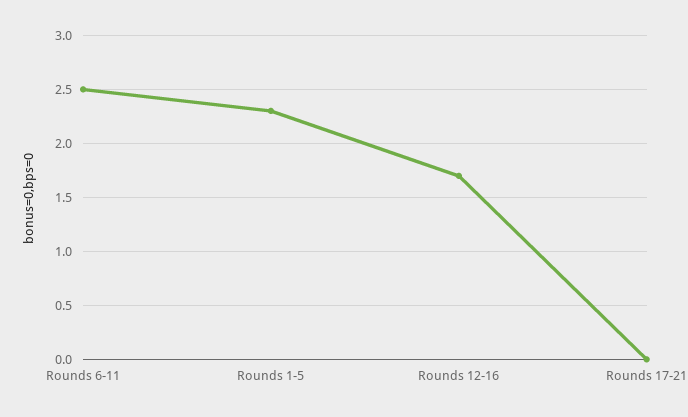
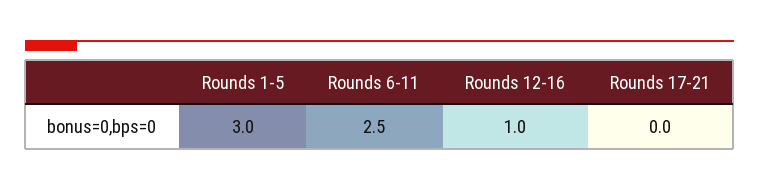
Rounds 1-5: 2.3 -> 3
Rounds 12-16: 1.7 -> 1

